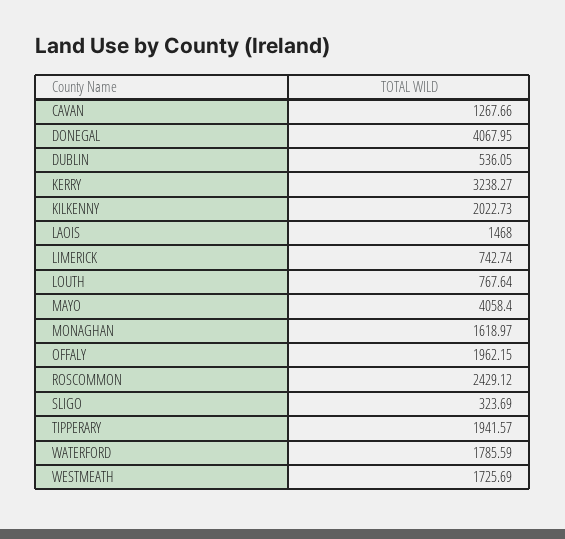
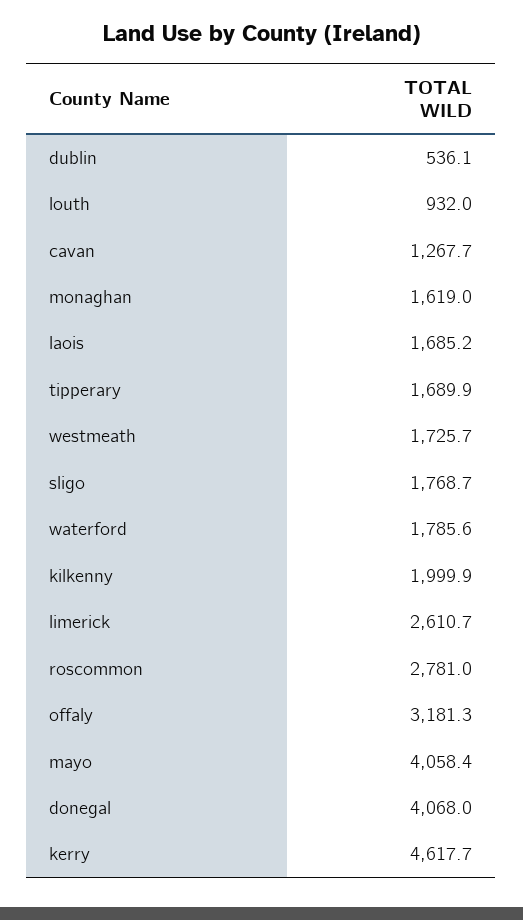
KERRY: 3238.27 -> 4617.7
KILKENNY: 2022.73 -> 1999.9
LAOIS: 1468 -> 1685.2
LIMERICK: 742.74 -> 2610.7
LOUTH: 767.64 -> 932
OFFALY: 1962.15 -> 3181.3
ROSCOMMON: 2429.12 -> 2781
SLIGO: 323.69 -> 1768.7
TIPPERARY: 1941.57 -> 1689.9

